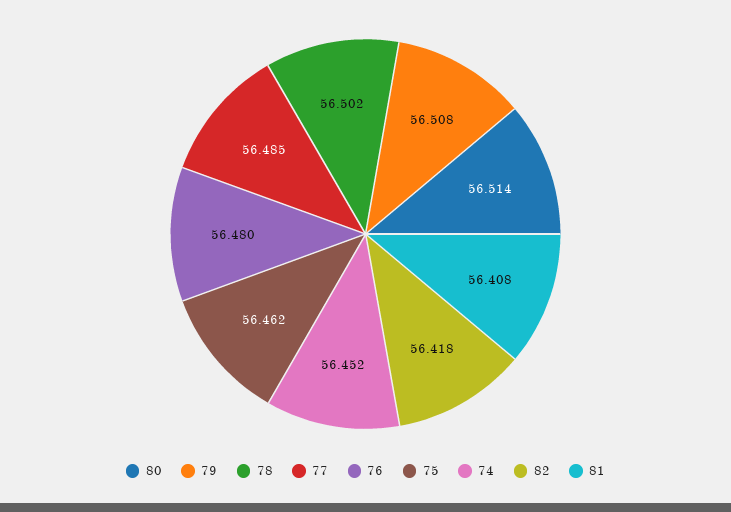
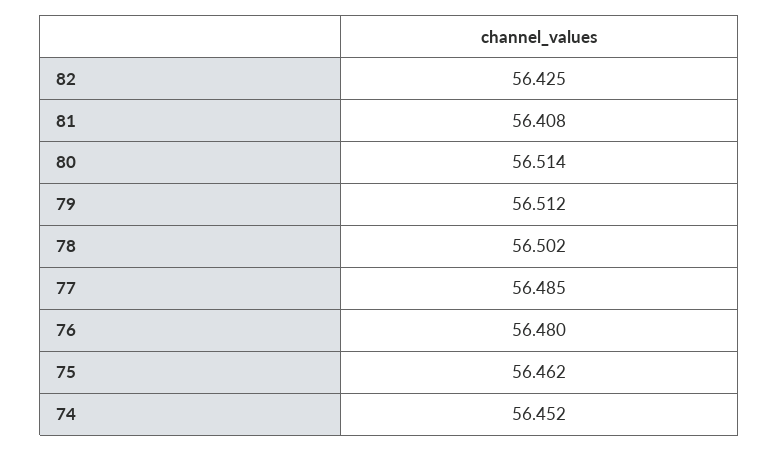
79: 56.508 -> 56.512
82: 56.418 -> 56.425

